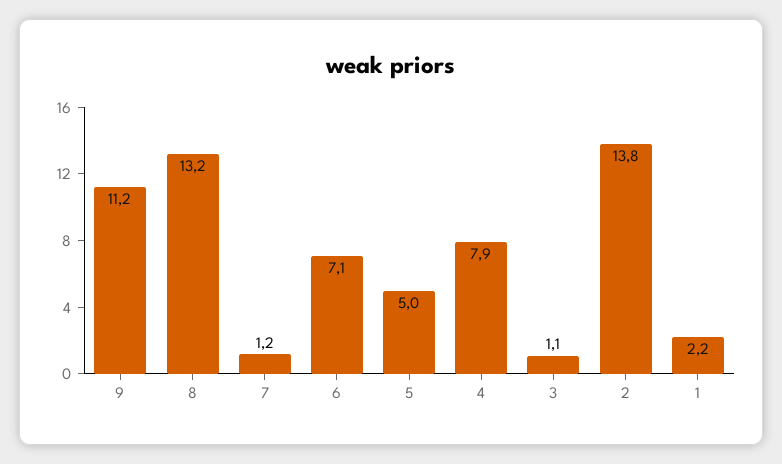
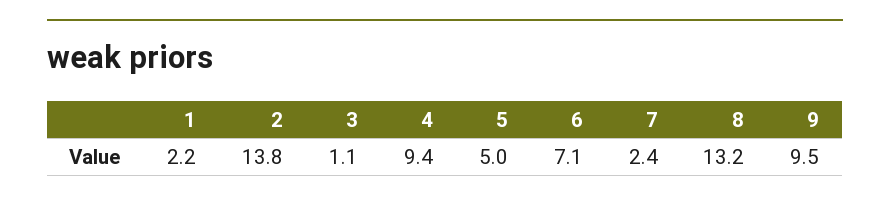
9: 11.2 -> 9.5
7: 1.2 -> 2.4
4: 7.9 -> 9.4

